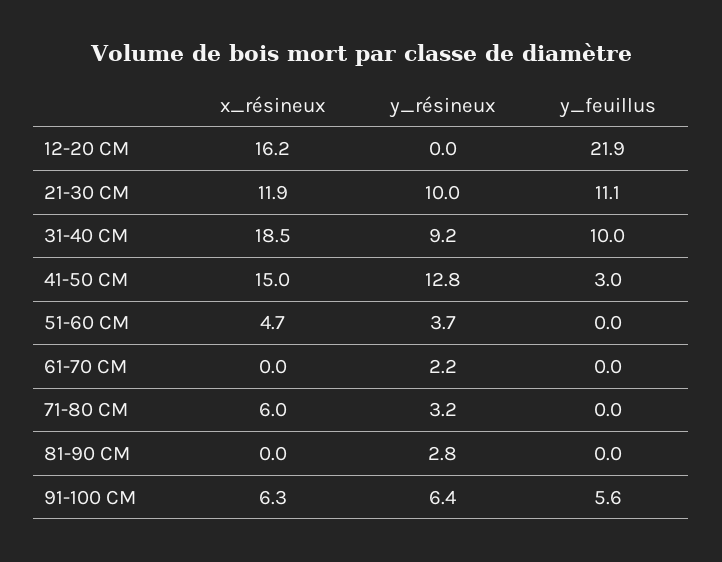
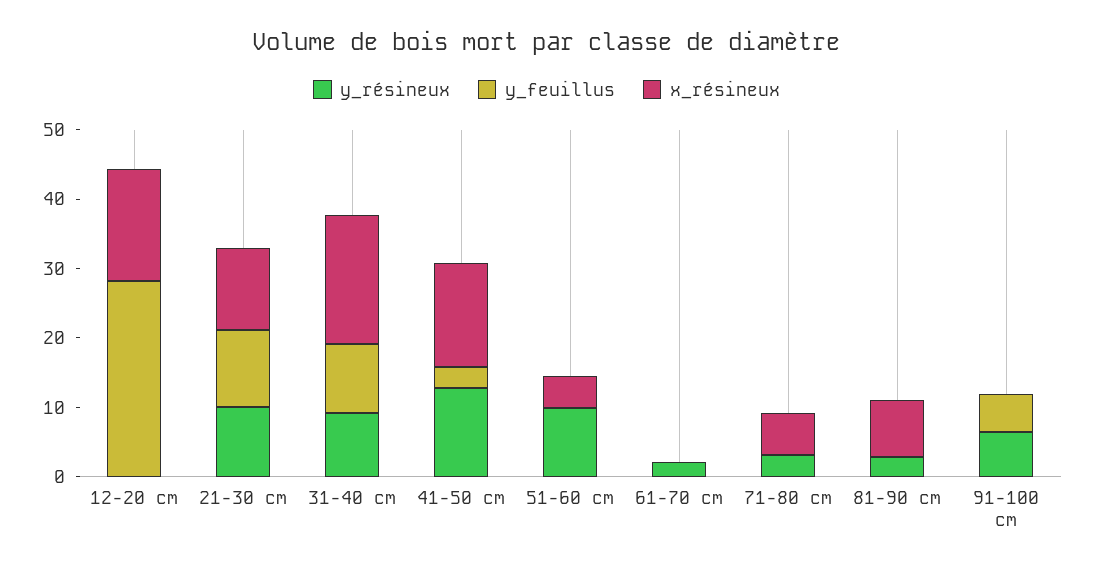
y_feuillus, 12-20 CM: 21.9 -> 28
y_résineux, 51-60 CM: 3.7 -> 10
x_résineux, 81-90 CM: 0 -> 8
x_résineux, 91-100 CM: 6.3 -> 0

